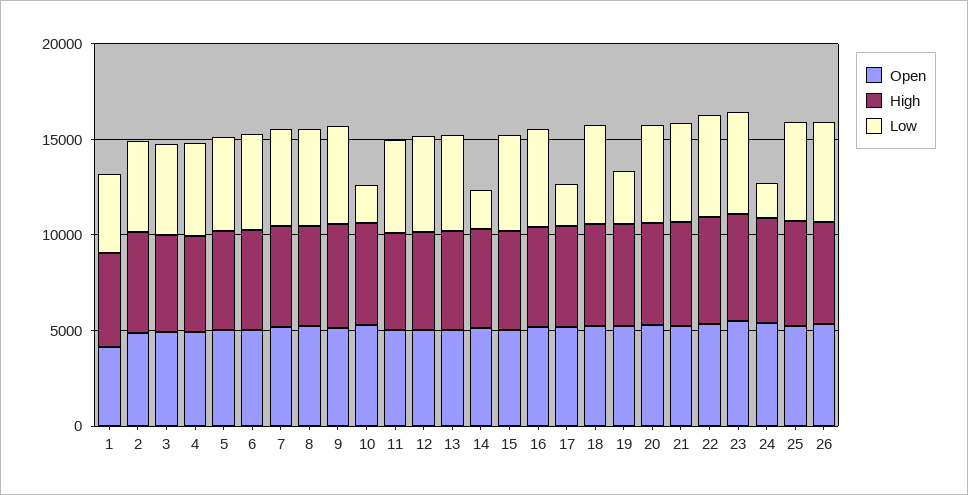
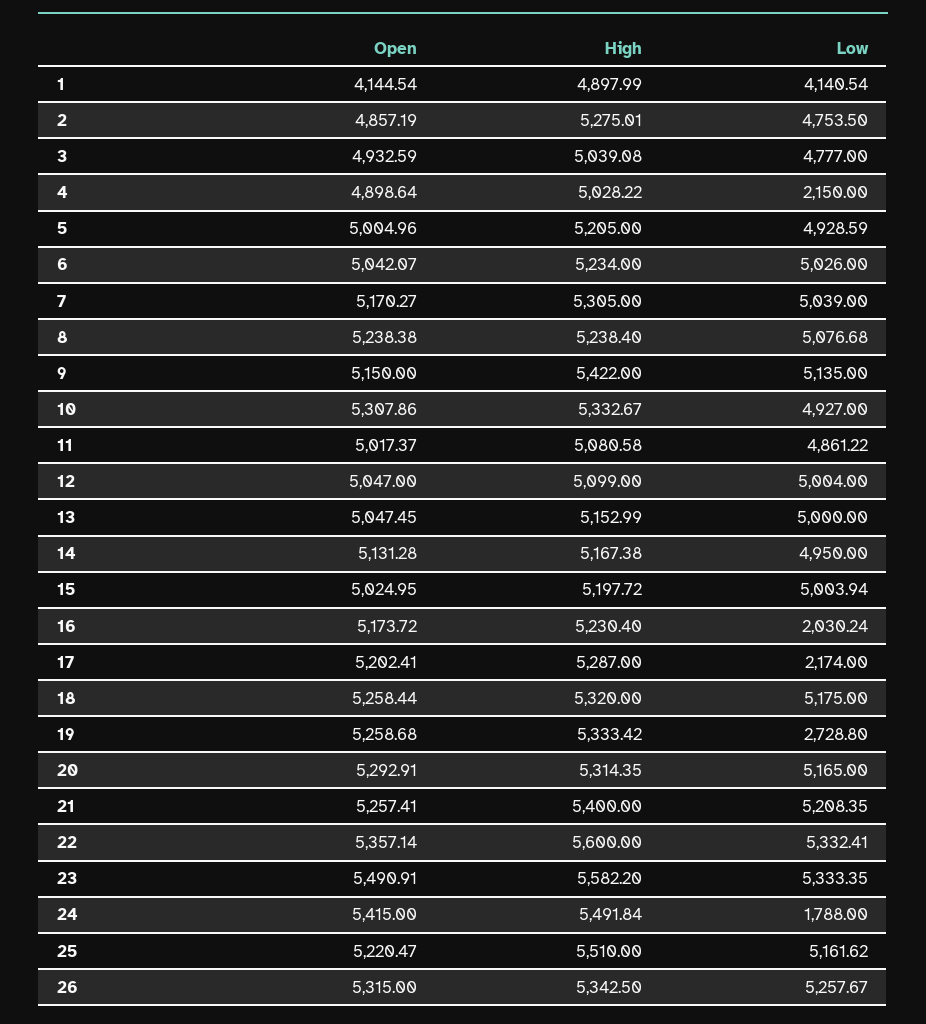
Low, 4: 5000 -> 2150
Low, 10: 2000 -> 4927
Low, 14: 2000 -> 4950
Low, 16: 5000 -> 2030.24

